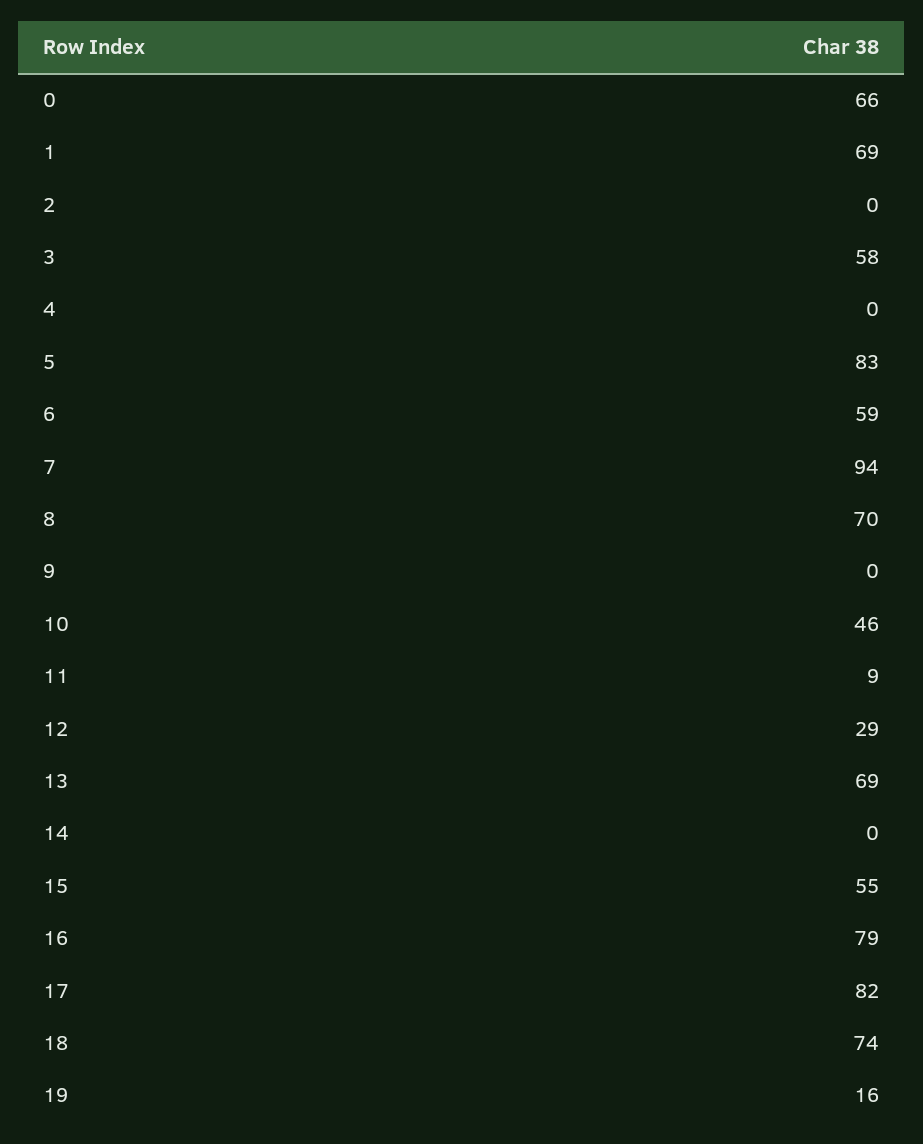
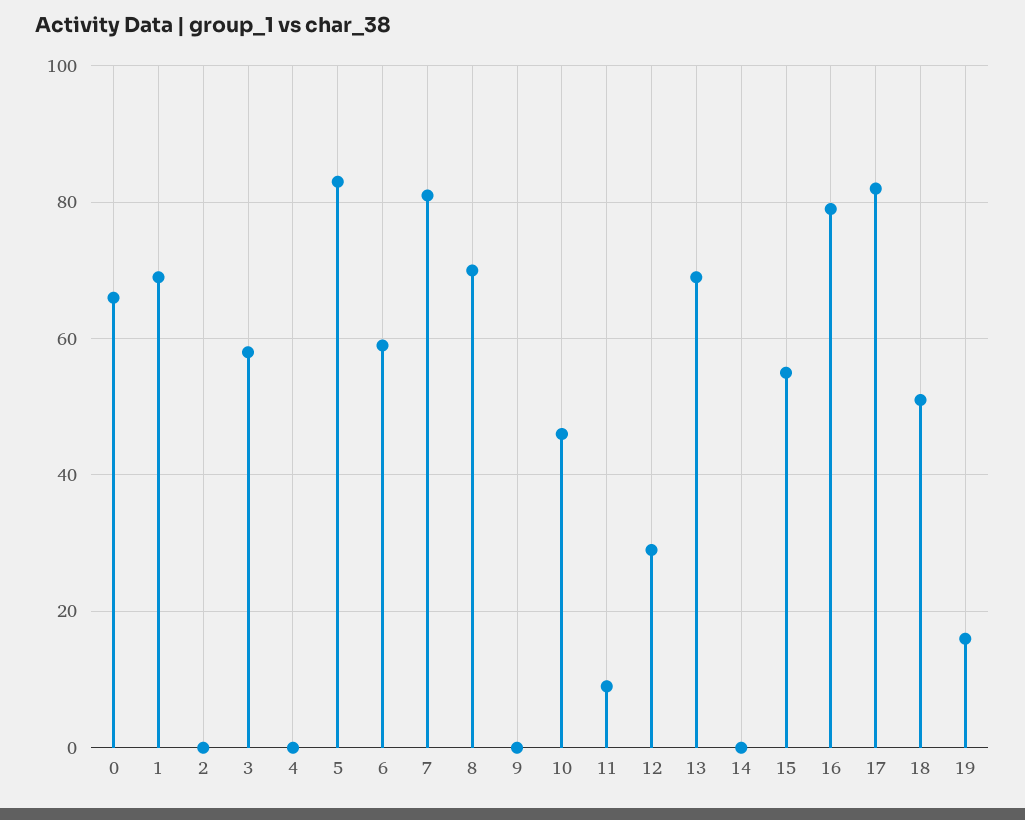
7: 94 -> 80
18: 74 -> 50

